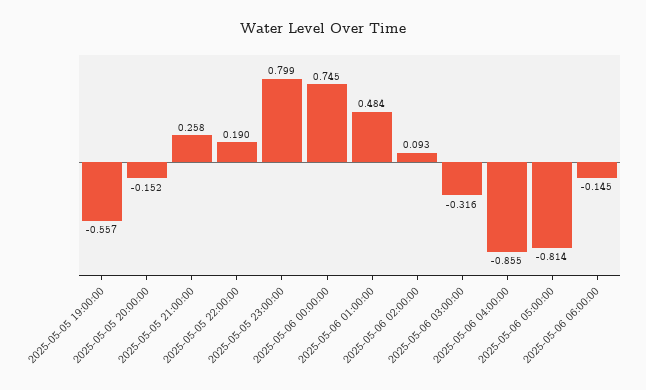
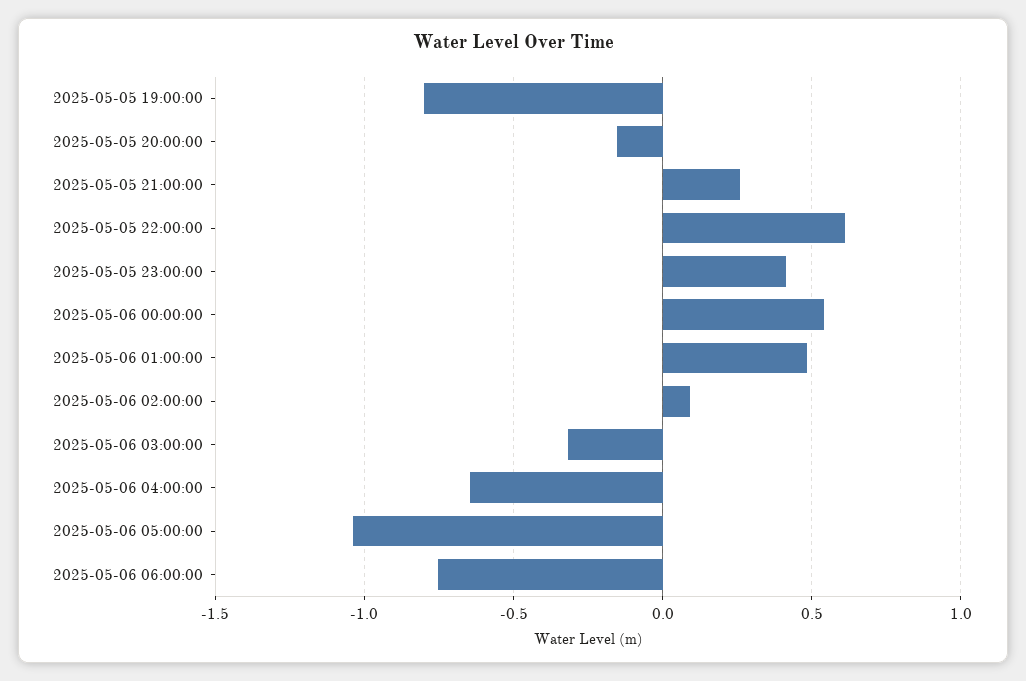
2025-05-05 19:00:00: -0.557 -> -0.8
2025-05-05 22:00:00: 0.19 -> 0.6
2025-05-05 23:00:00: 0.799 -> 0.4
2025-05-06 00:00:00: 0.745 -> 0.55
2025-05-06 04:00:00: -0.855 -> -0.65
2025-05-06 05:00:00: -0.814 -> -1.05
2025-05-06 06:00:00: -0.145 -> -0.75

